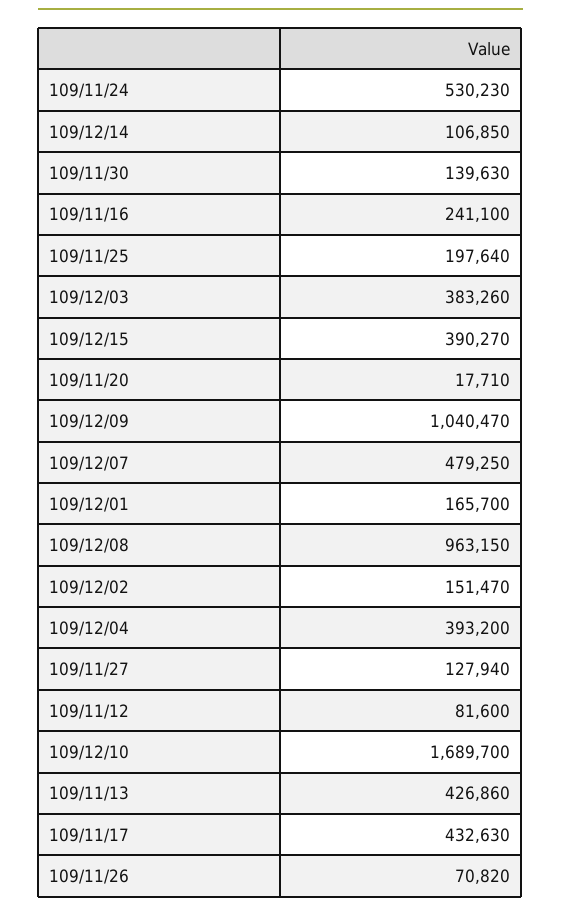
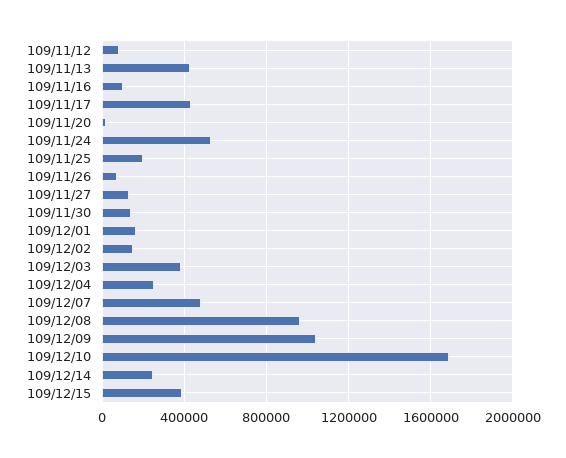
109/12/14: 106850 -> 250000
109/11/16: 241100 -> 100000
109/12/04: 393200 -> 250000

